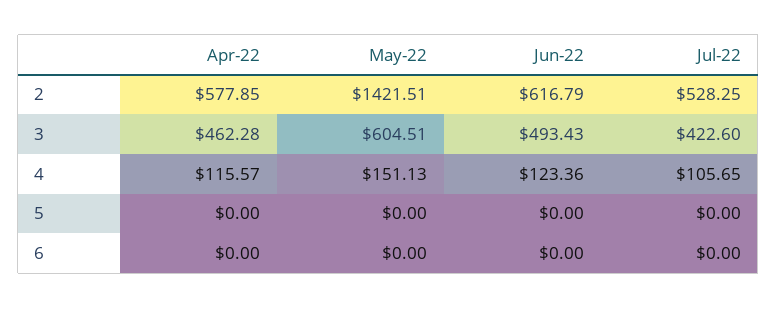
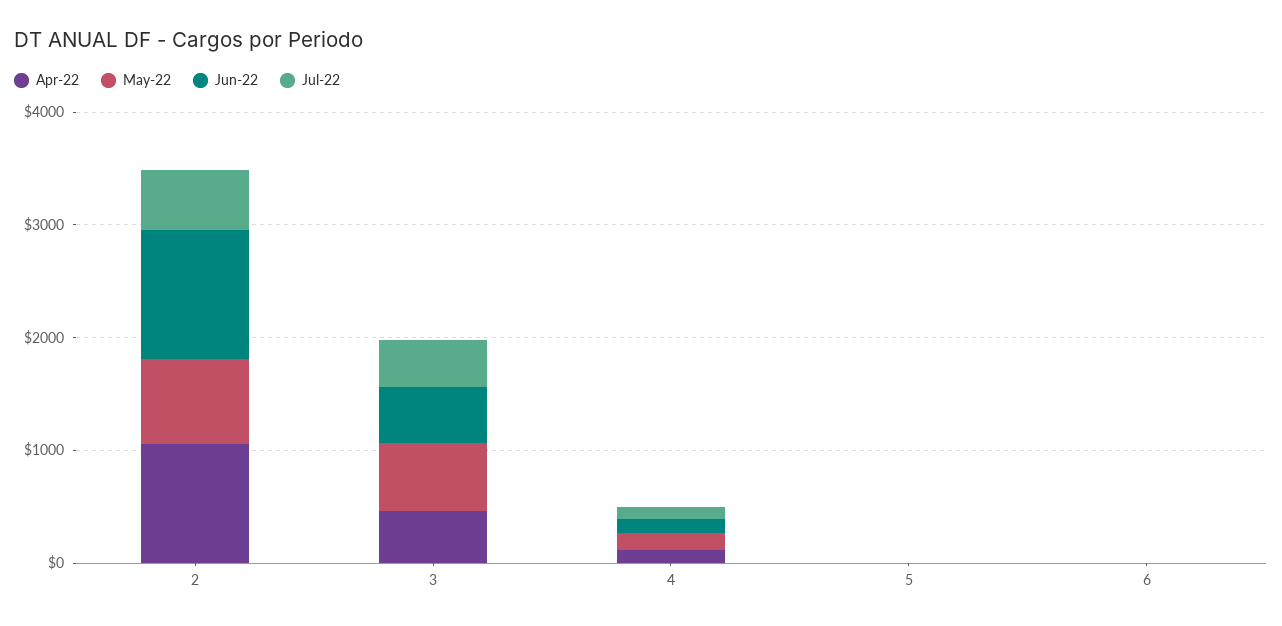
Apr-22, 2: 577.85 -> 1000
May-22, 2: 1421.51 -> 800
Jun-22, 2: 616.79 -> 1200

